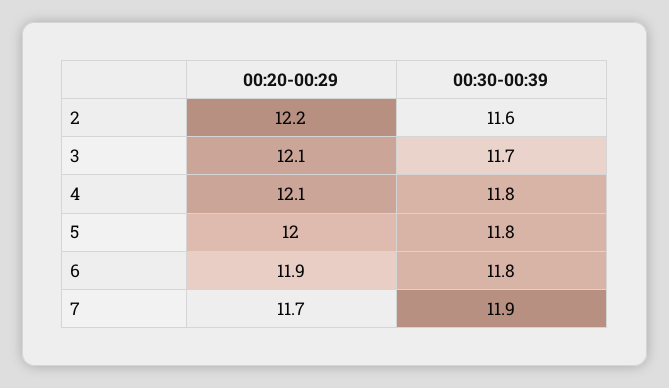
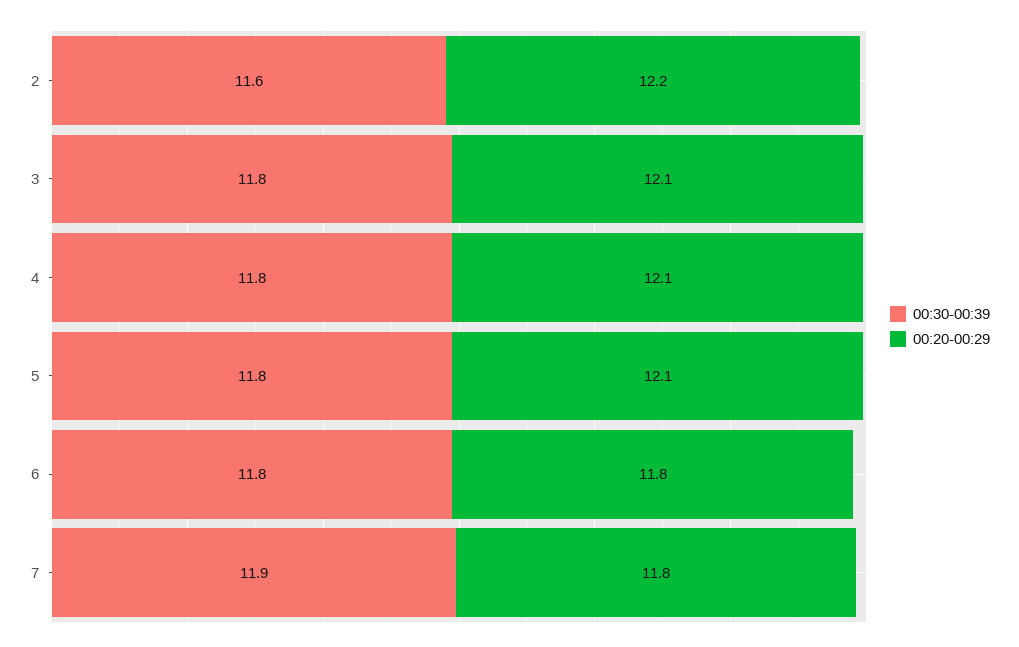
00:30-00:39, 3: 11.7 -> 11.8
00:20-00:29, 5: 12 -> 12.1
00:20-00:29, 6: 11.9 -> 11.8
00:20-00:29, 7: 11.7 -> 11.8

